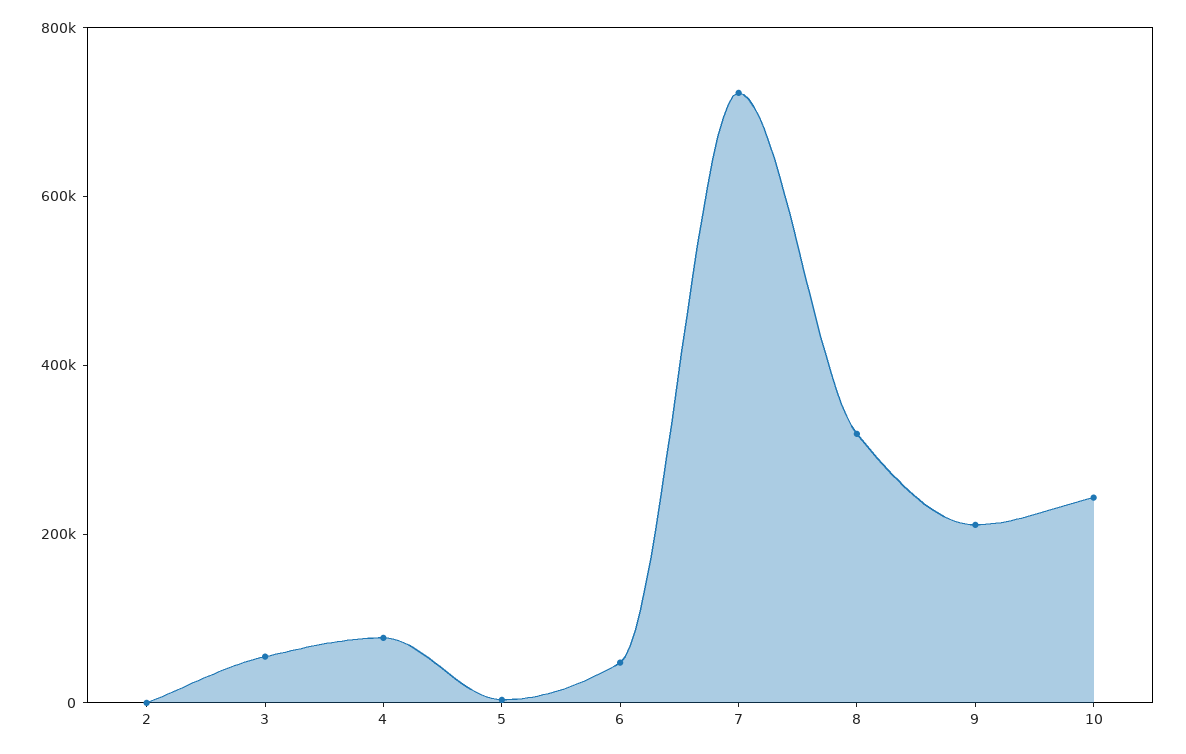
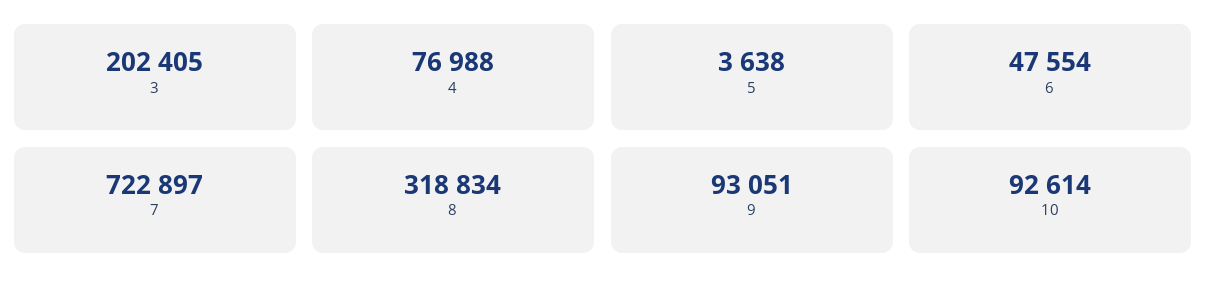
2: 0 -> none
3: 50000 -> 202405
9: 200000 -> 93051
10: 250000 -> 92614

